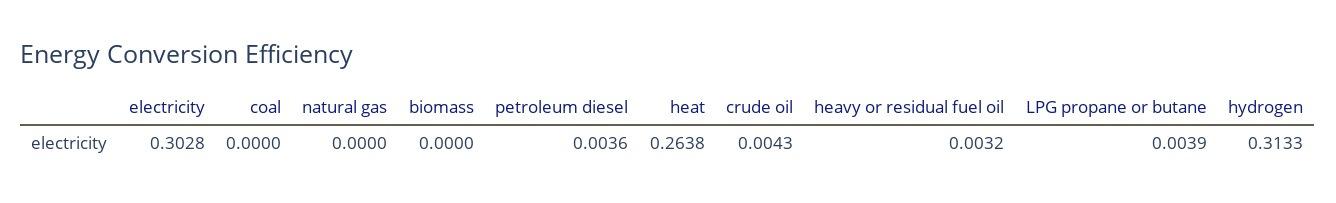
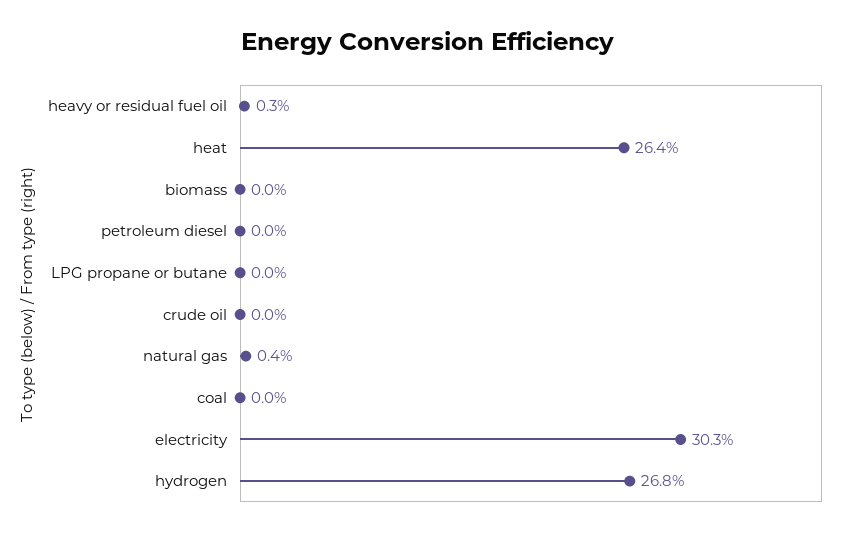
natural gas: 0 -> 0.004
petroleum diesel: 0.0036 -> 0
crude oil: 0.0043 -> 0
LPG propane or butane: 0.0039 -> 0
hydrogen: 0.3133 -> 0.268

